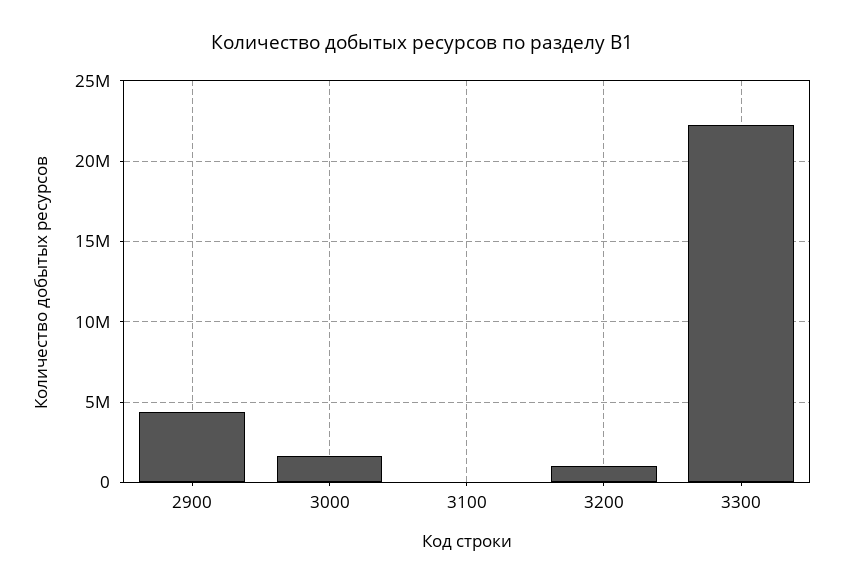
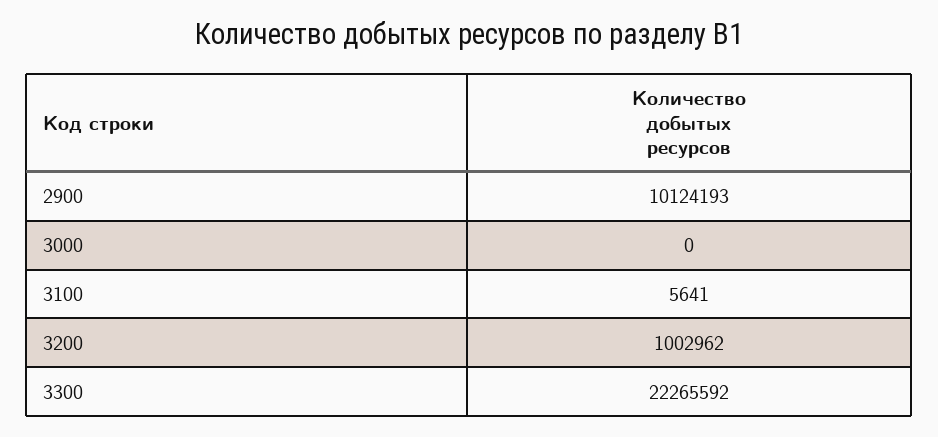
2900: 4500000 -> 10124193
3000: 1500000 -> 0

